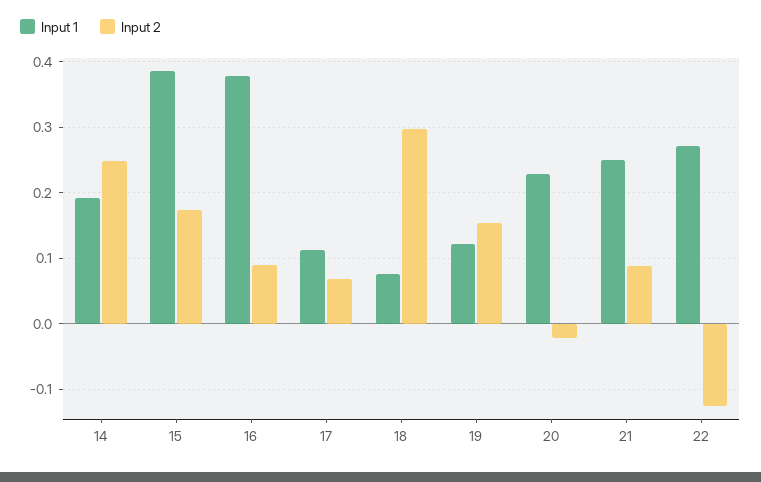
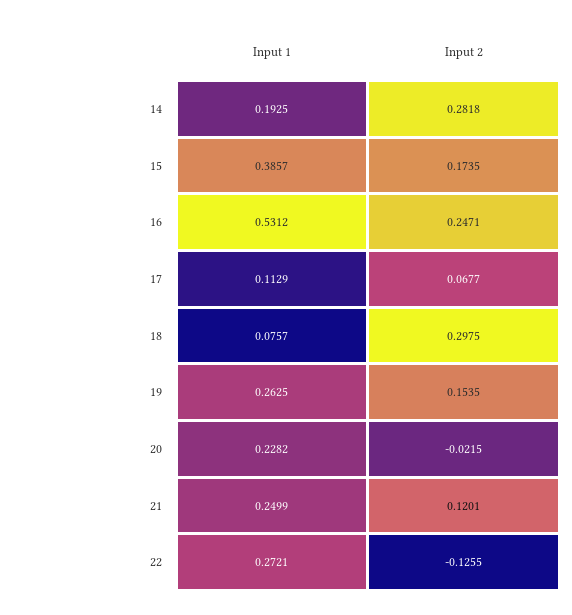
Input 2, 14: 0.25 -> 0.2818
Input 1, 16: 0.38 -> 0.5312
Input 2, 16: 0.09 -> 0.2471
Input 1, 19: 0.12 -> 0.2625
Input 2, 21: 0.09 -> 0.1201

